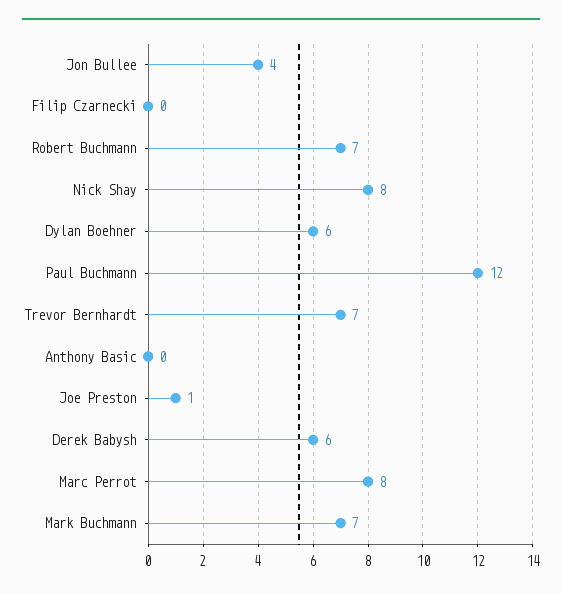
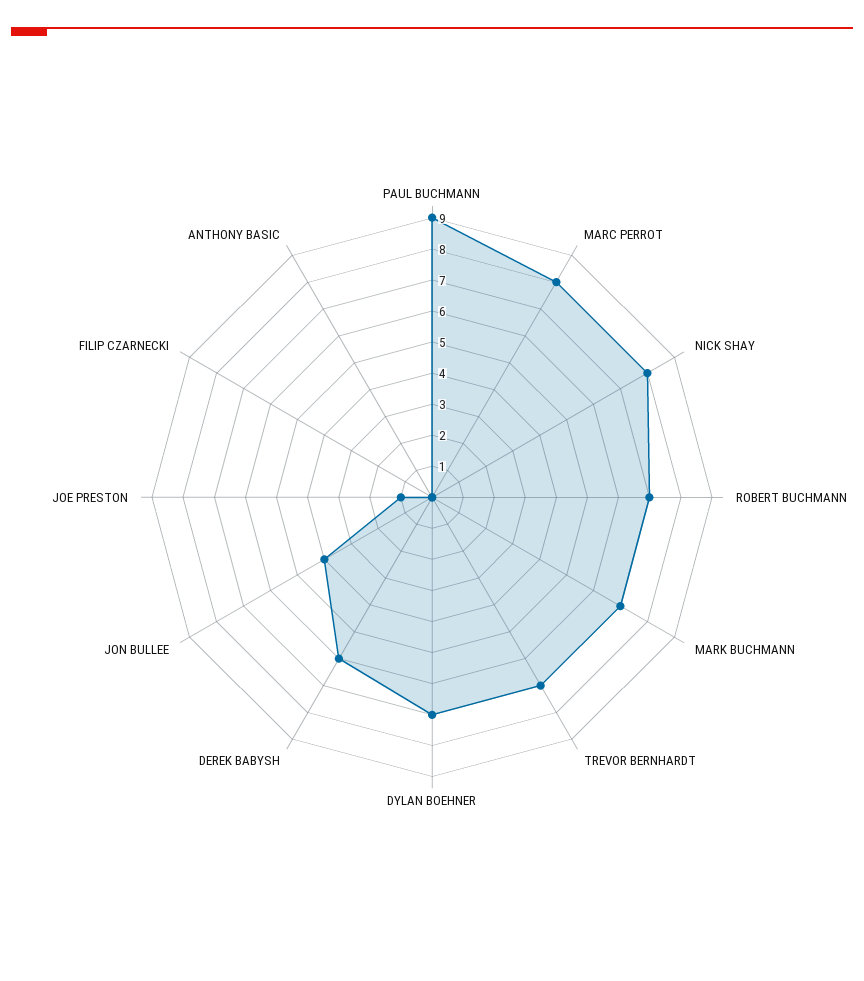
Dylan Boehner: 6 -> 7
Paul Buchmann: 12 -> 9

